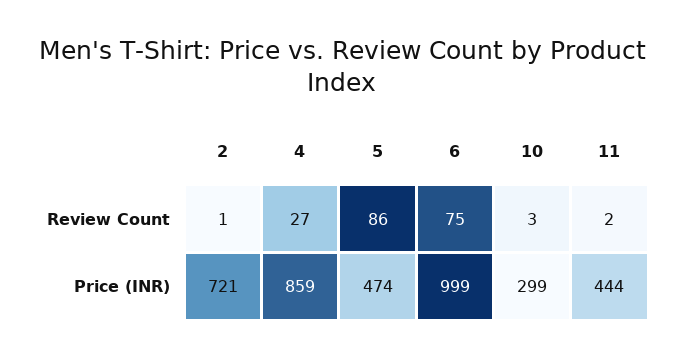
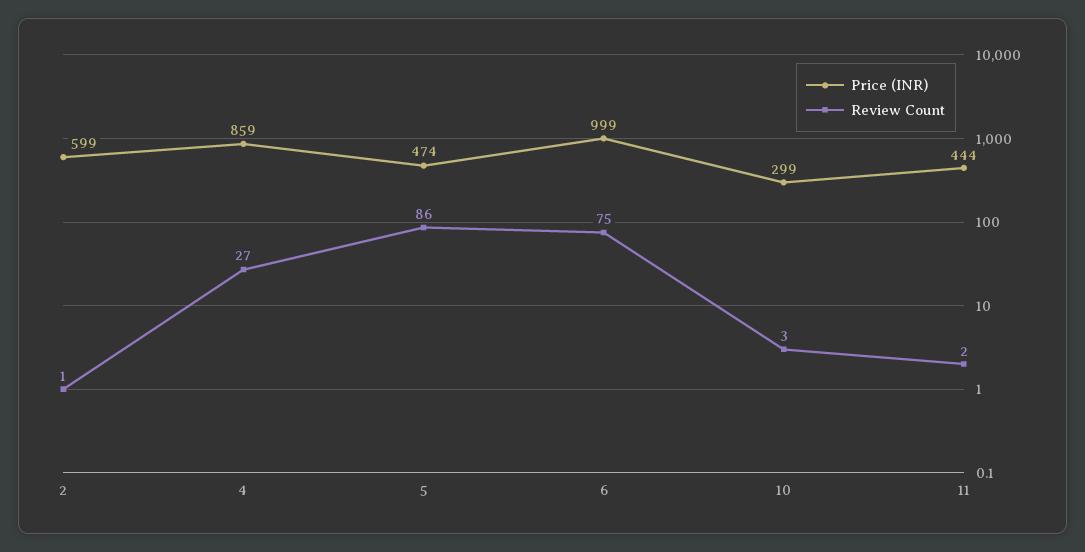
Price (INR), 2: 721 -> 599

